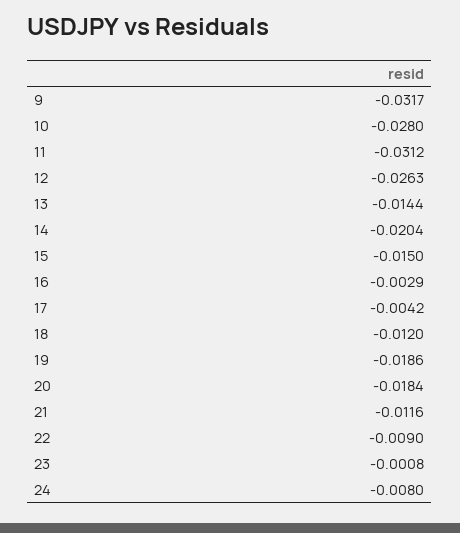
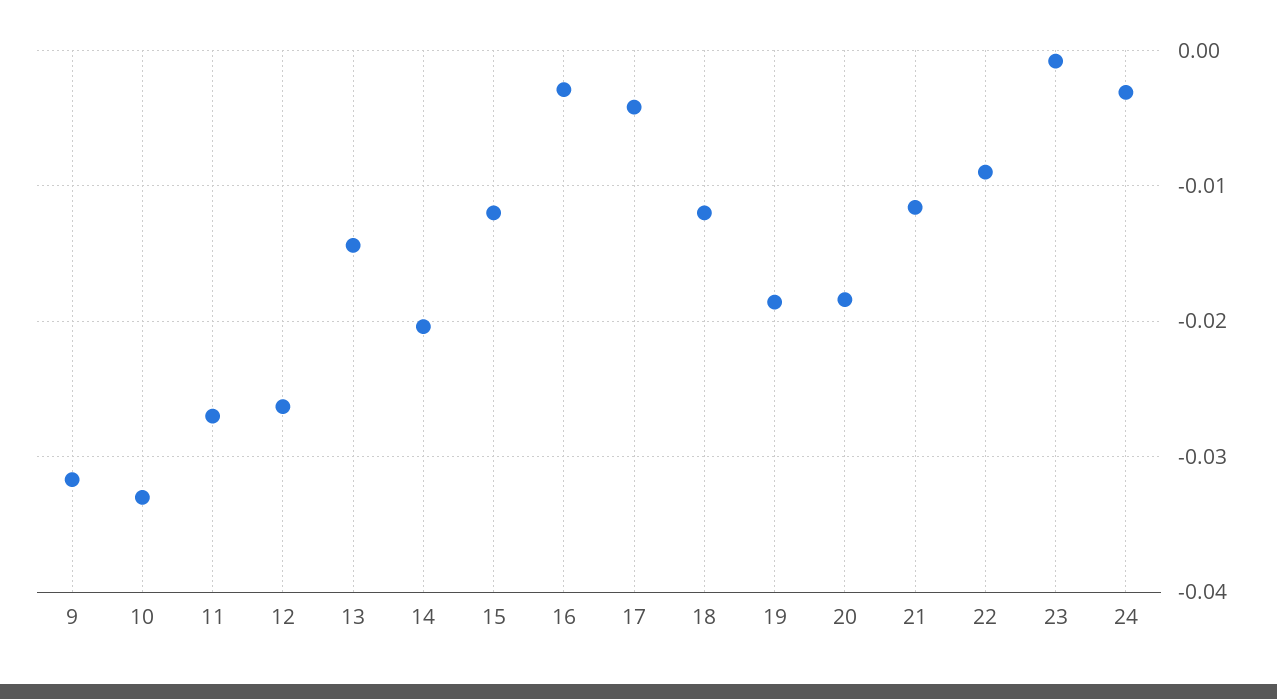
10: -0.028 -> -0.033
11: -0.0312 -> -0.027
15: -0.015 -> -0.012
24: -0.008 -> -0.003

